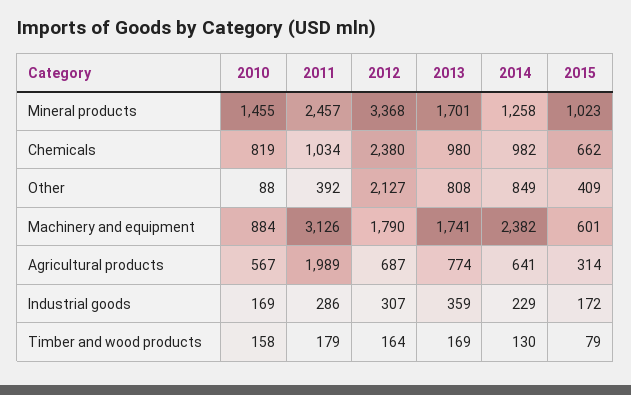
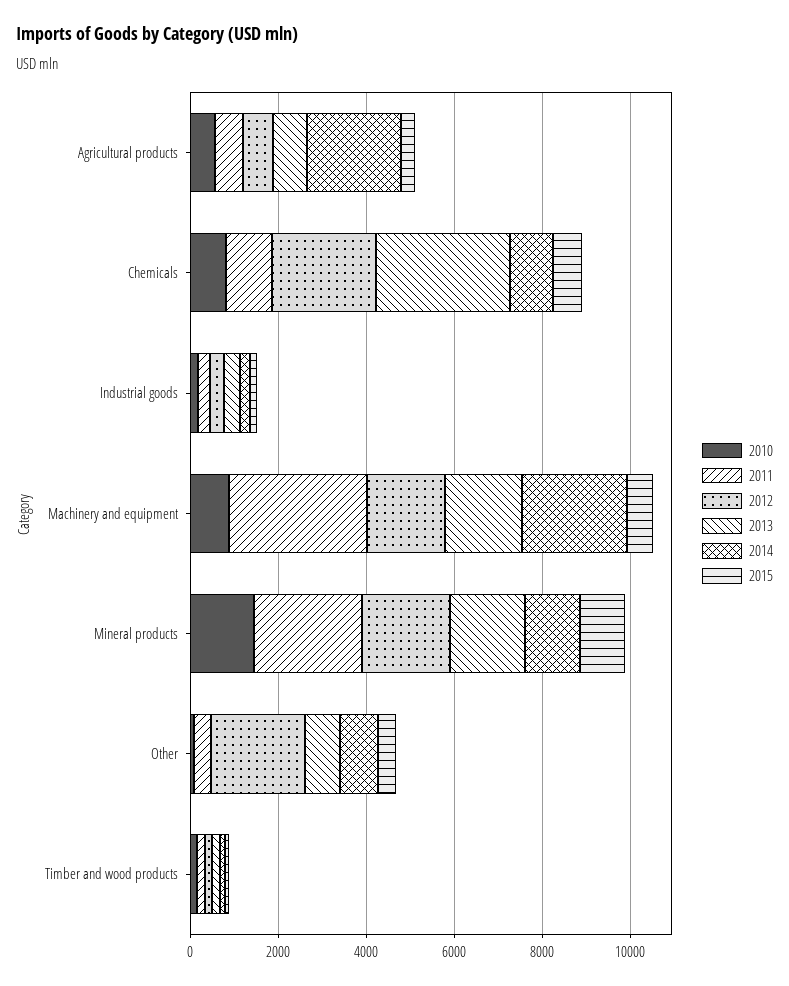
2012, Mineral products: 3368 -> 2000
2013, Chemicals: 980 -> 3000
2011, Agricultural products: 1989 -> 500
2014, Agricultural products: 641 -> 2000

